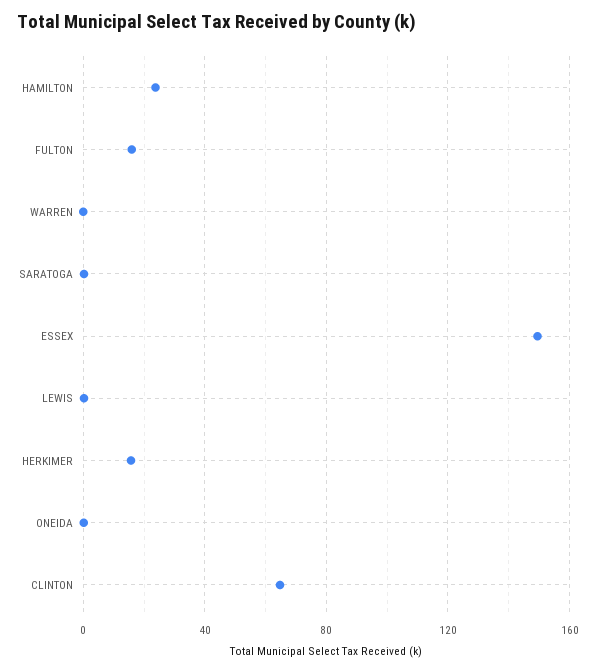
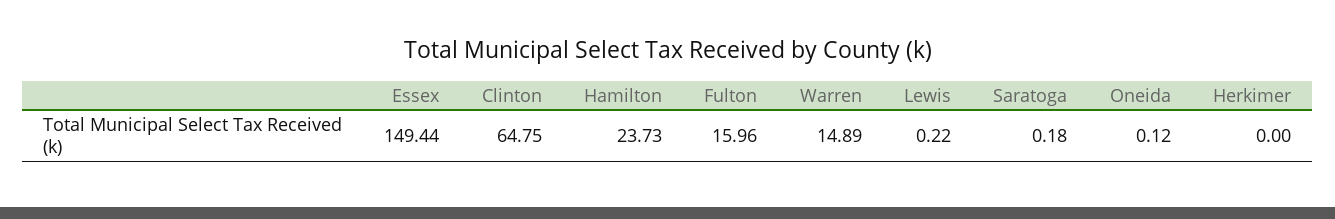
WARREN: 0 -> 14.89
HERKIMER: 15 -> 0

